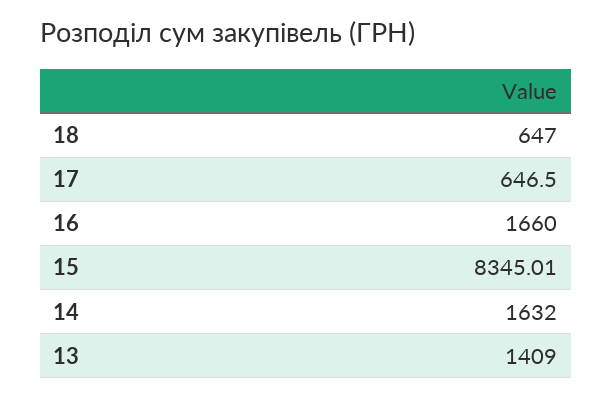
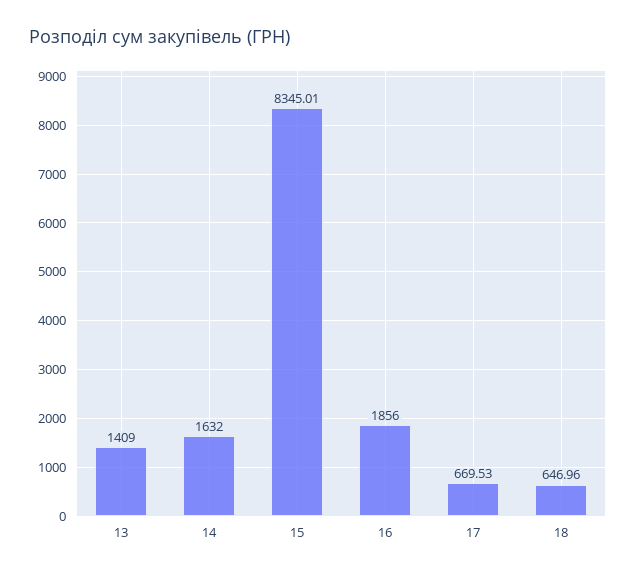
18: 647 -> 646.96
17: 646.5 -> 669.53
16: 1660 -> 1856

